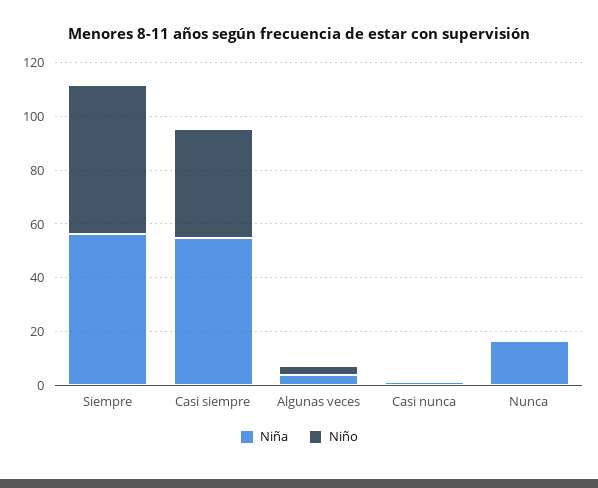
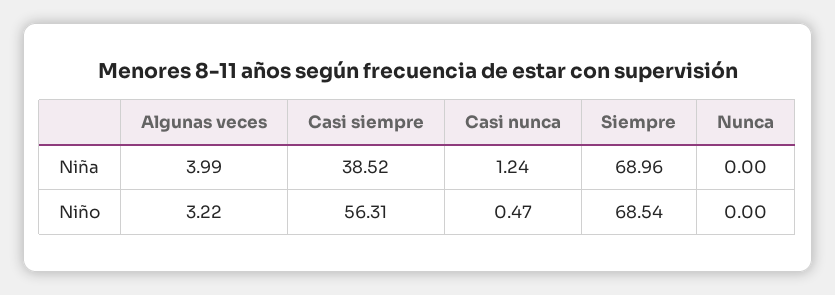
Niña, Siempre: 55 -> 68.96
Niño, Siempre: 55 -> 68.54
Niña, Casi siempre: 55 -> 38.52
Niño, Casi siempre: 40 -> 56.31
Niña, Nunca: 15 -> 0

